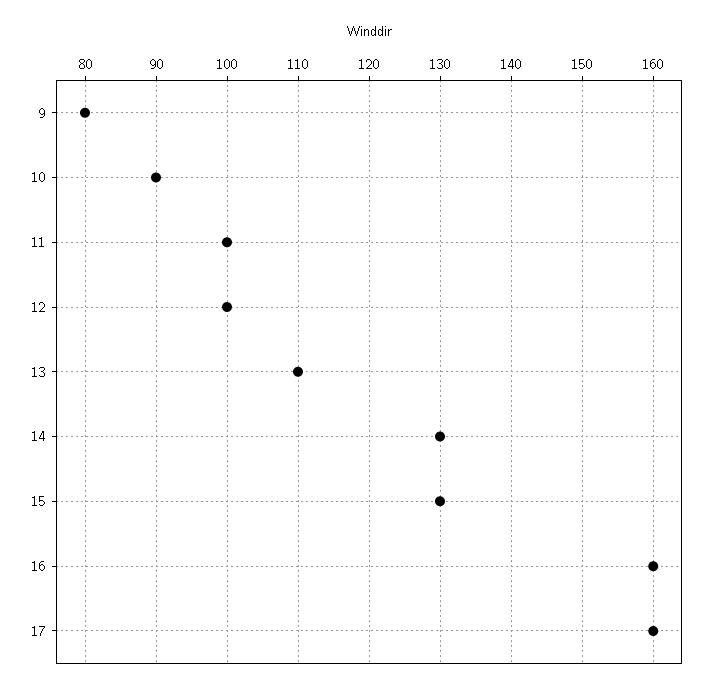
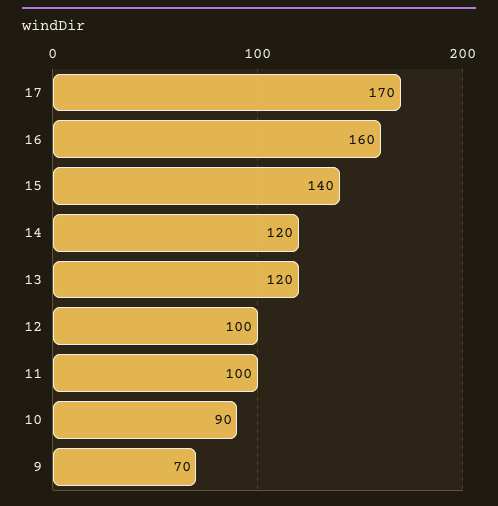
9: 80 -> 70
13: 110 -> 120
14: 130 -> 120
15: 130 -> 140
17: 160 -> 170

